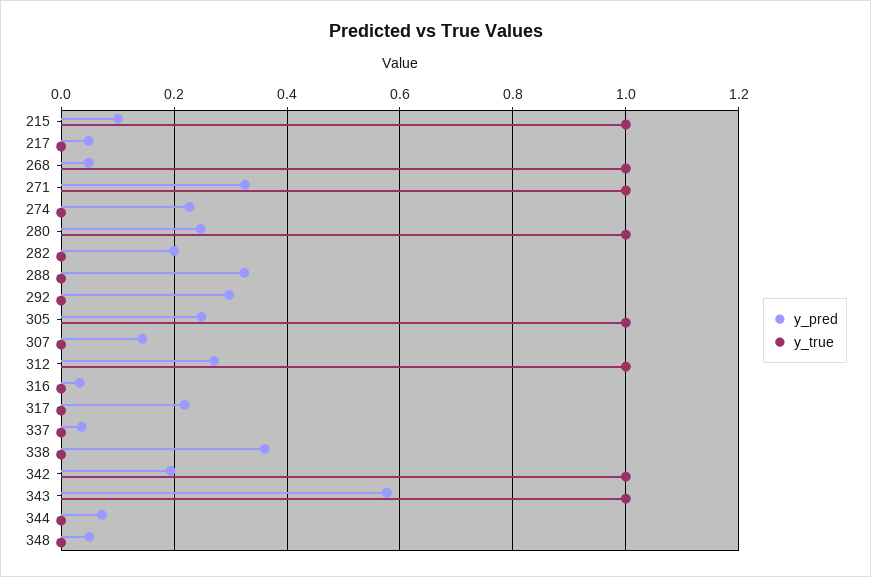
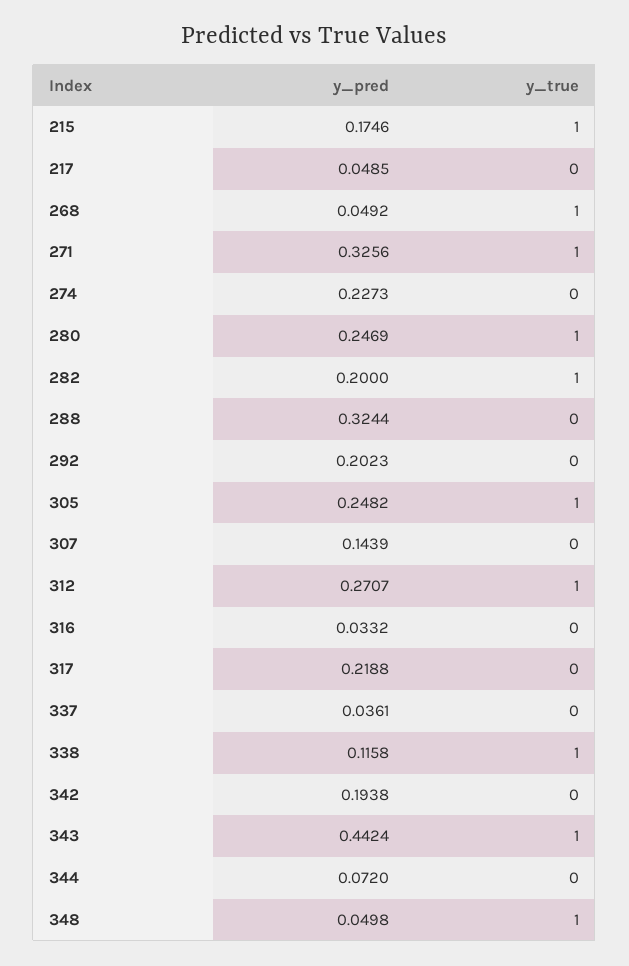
y_pred, 215: 0.1 -> 0.1746
y_true, 282: 0 -> 1
y_pred, 292: 0.3 -> 0.2023
y_pred, 338: 0.36 -> 0.1158
y_true, 338: 0 -> 1
y_true, 342: 1 -> 0
y_pred, 343: 0.58 -> 0.4424
y_true, 348: 0 -> 1

